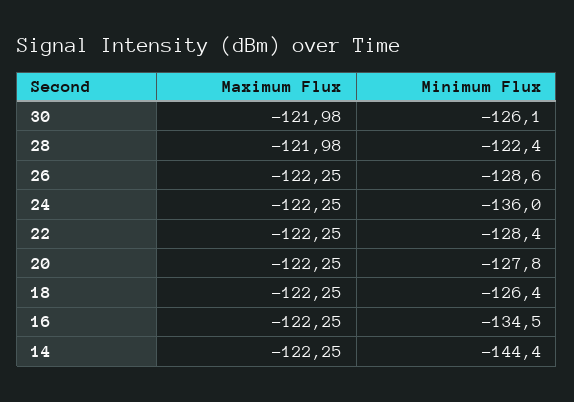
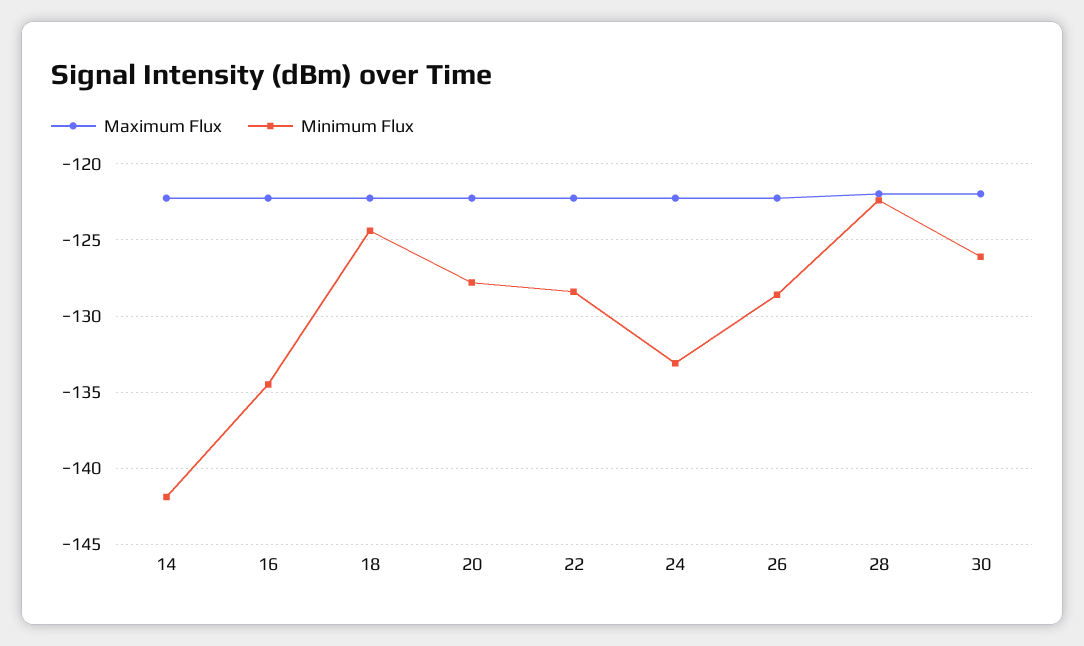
Minimum Flux, 24: -136 -> -133
Minimum Flux, 18: -126.4 -> -124.5
Minimum Flux, 14: -144.4 -> -142

